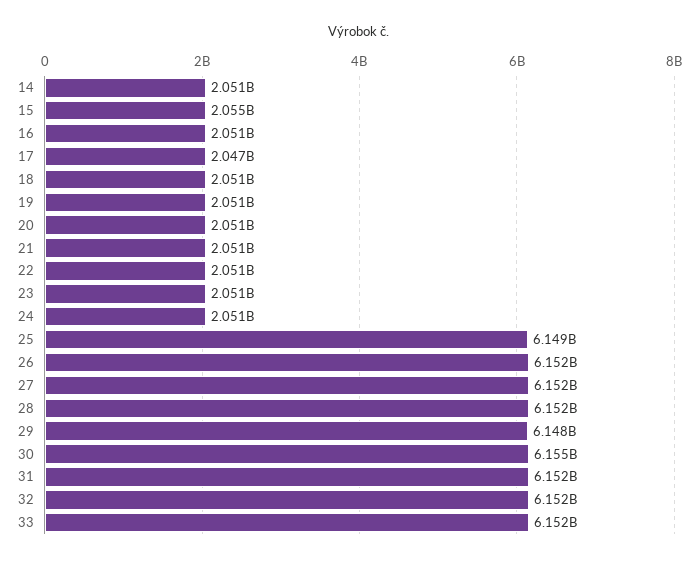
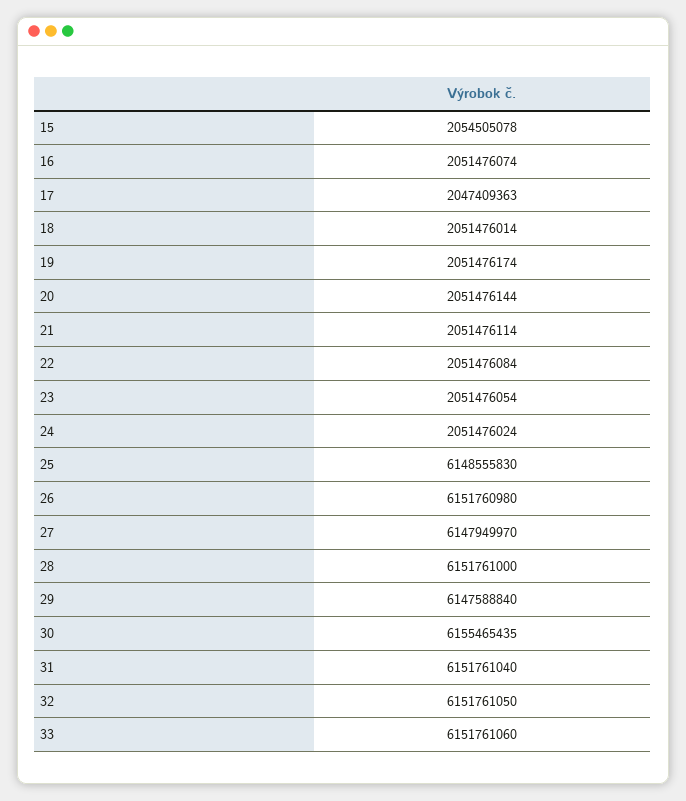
14: 2051000000 -> none
27: 6152000000 -> 6147949970

